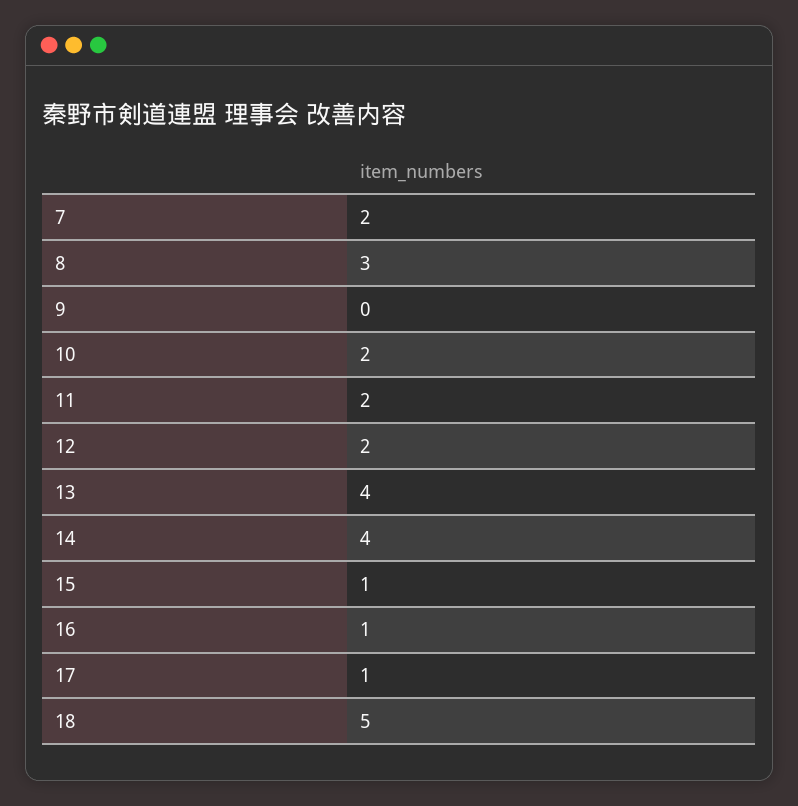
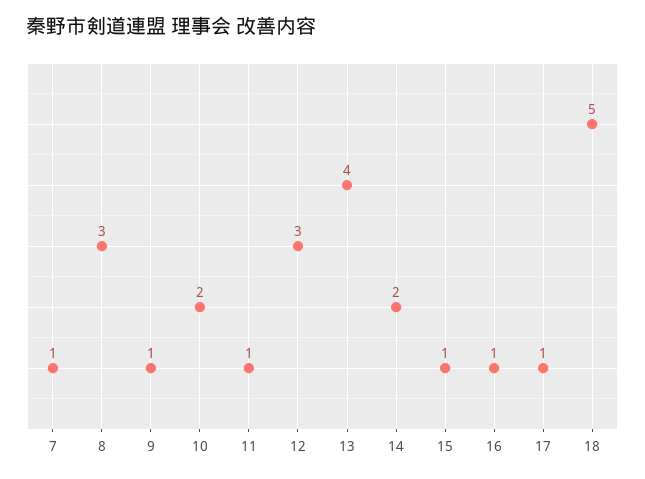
7: 2 -> 1
9: 0 -> 1
11: 2 -> 1
12: 2 -> 3
14: 4 -> 2

